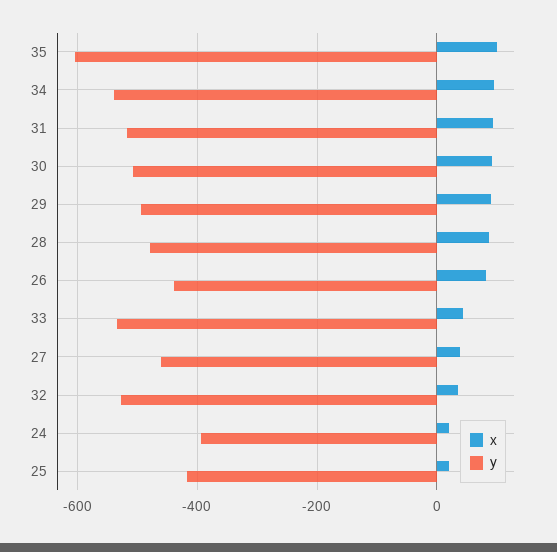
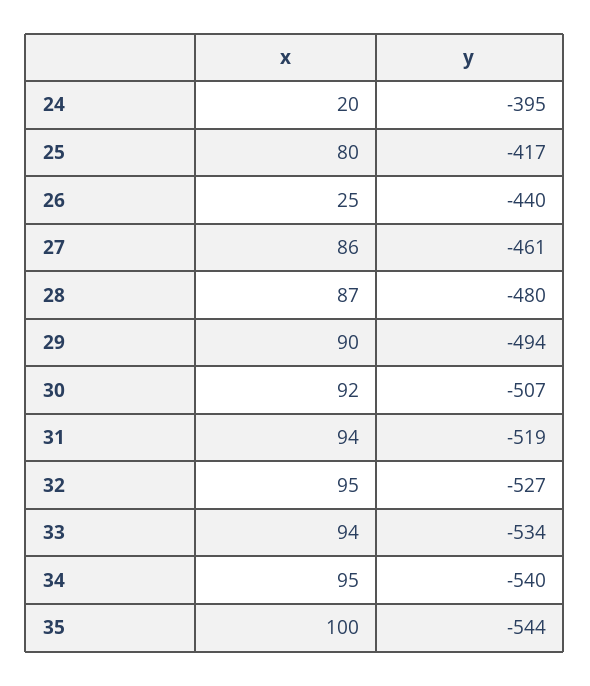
y, 35: -600 -> -544
x, 26: 80 -> 25
x, 33: 40 -> 94
x, 27: 40 -> 86
x, 32: 40 -> 95
x, 25: 20 -> 80

